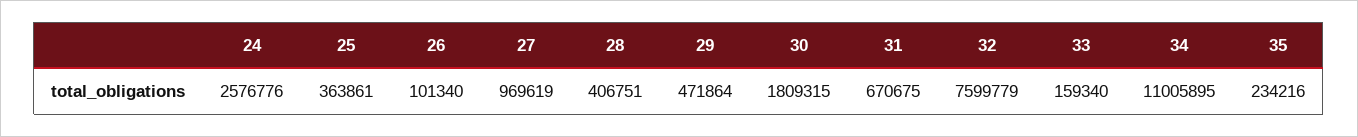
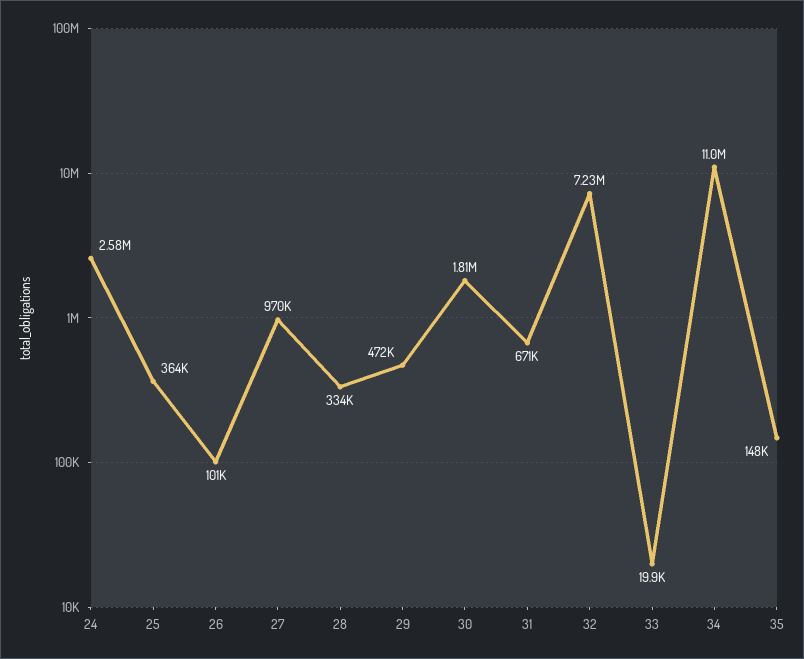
28: 406751 -> 334000
32: 7599779 -> 7230000
33: 159340 -> 19900
35: 234216 -> 148000

